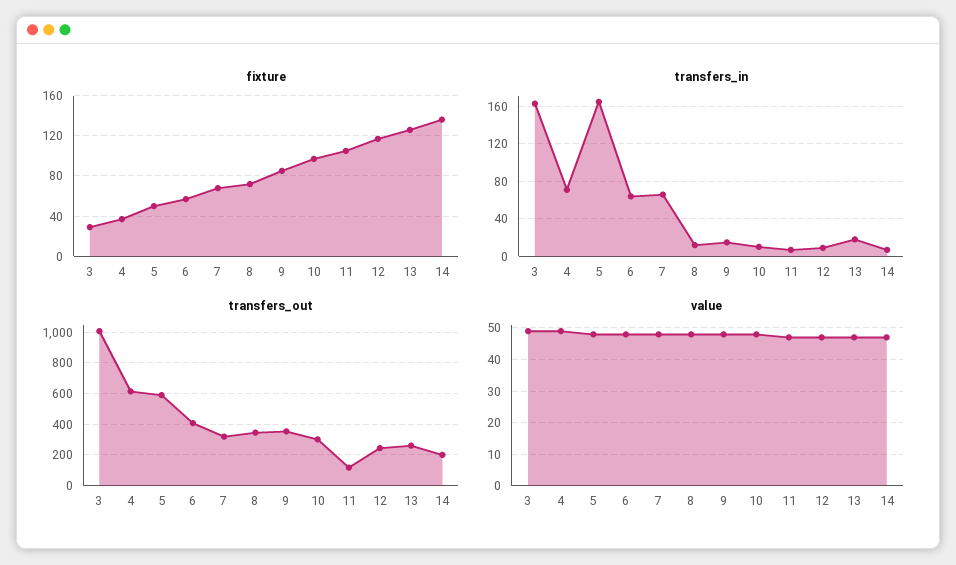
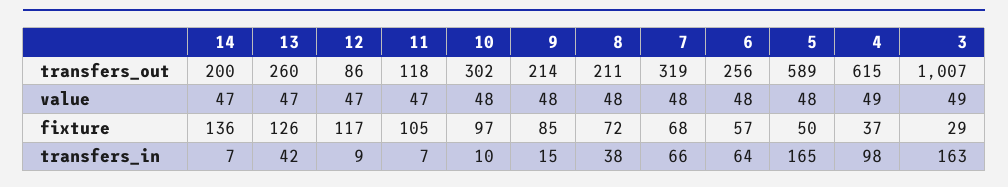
transfers_in, 4: 70 -> 98
transfers_in, 8: 10 -> 38
transfers_in, 13: 20 -> 42
transfers_out, 6: 400 -> 256
transfers_out, 8: 350 -> 211
transfers_out, 9: 350 -> 214
transfers_out, 12: 250 -> 86

